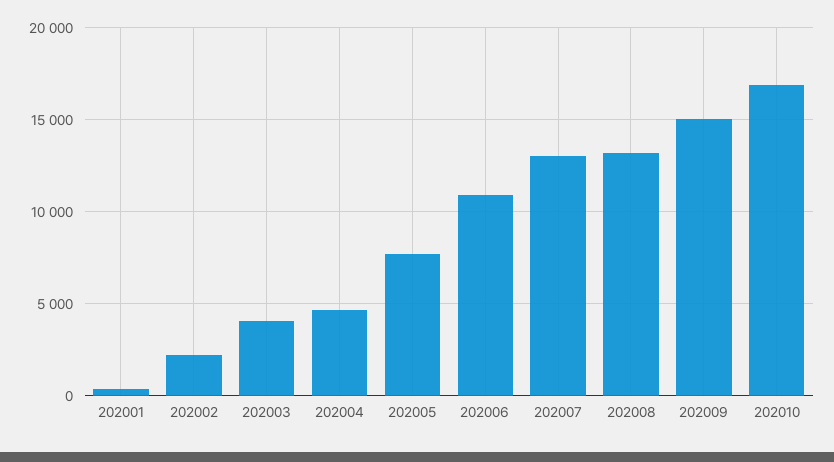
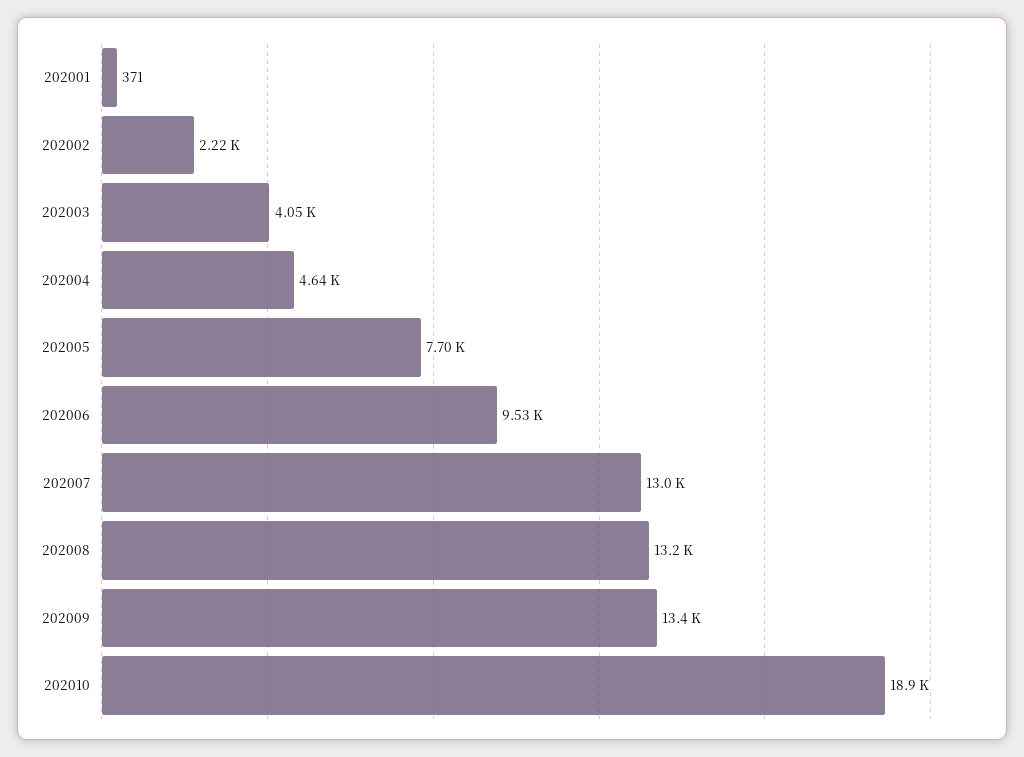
202006: 11000 -> 9530
202009: 15000 -> 13400
202010: 17000 -> 18900

